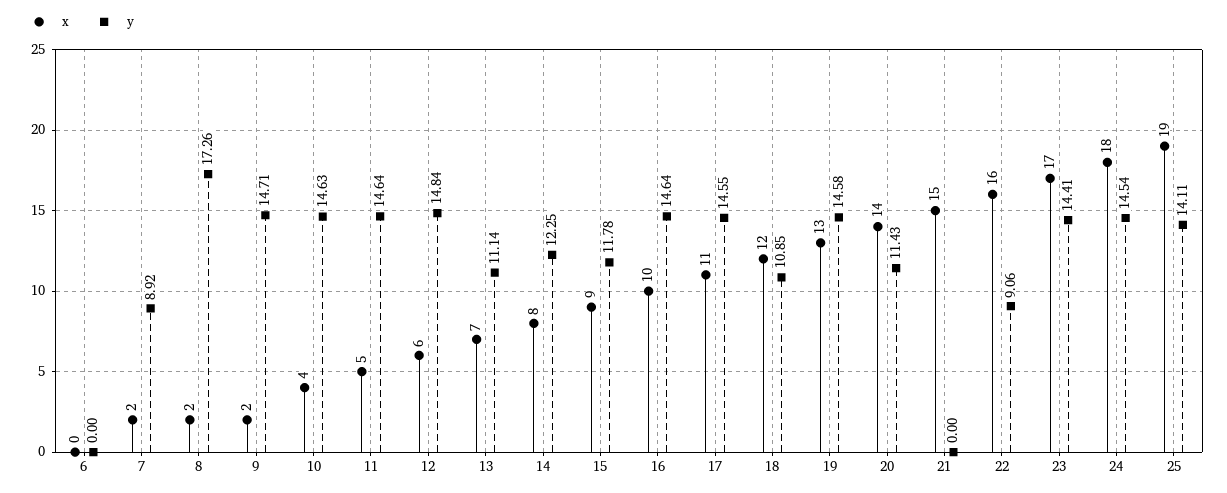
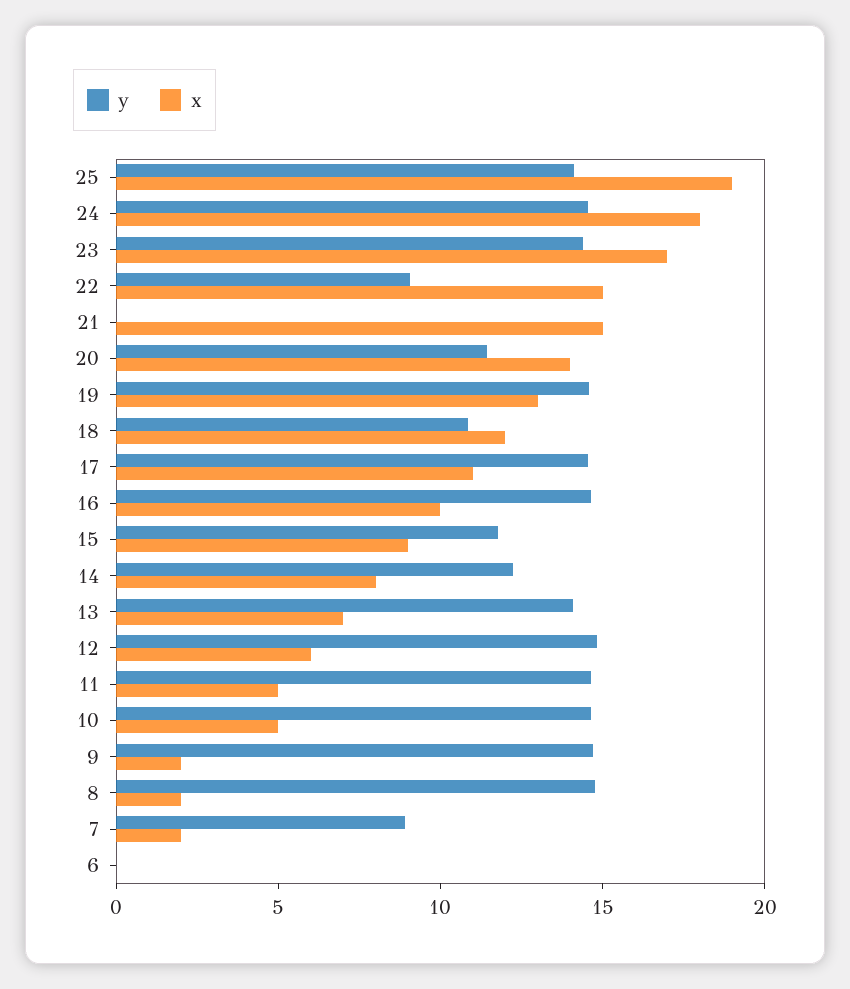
y, 8: 17.26 -> 15
x, 10: 4 -> 5
y, 13: 11.14 -> 14
x, 22: 16 -> 15

